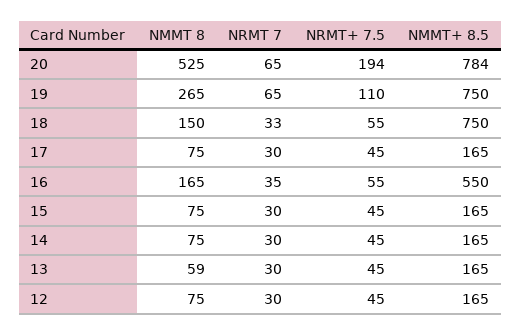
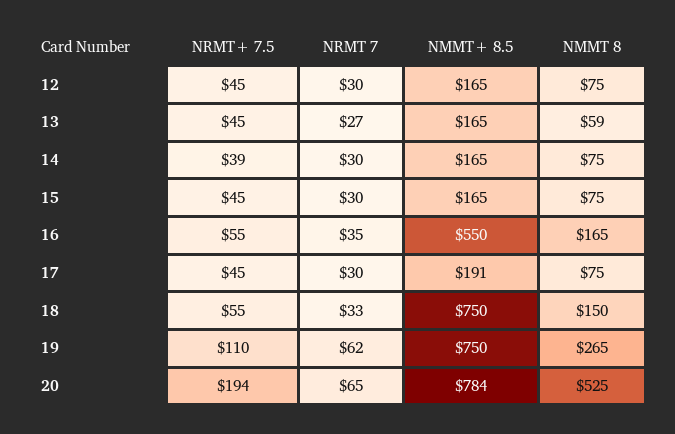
NRMT 7, 19: 65 -> 62
NMMT+ 8.5, 17: 165 -> 191
NRMT+ 7.5, 14: 45 -> 39
NRMT 7, 13: 30 -> 27

